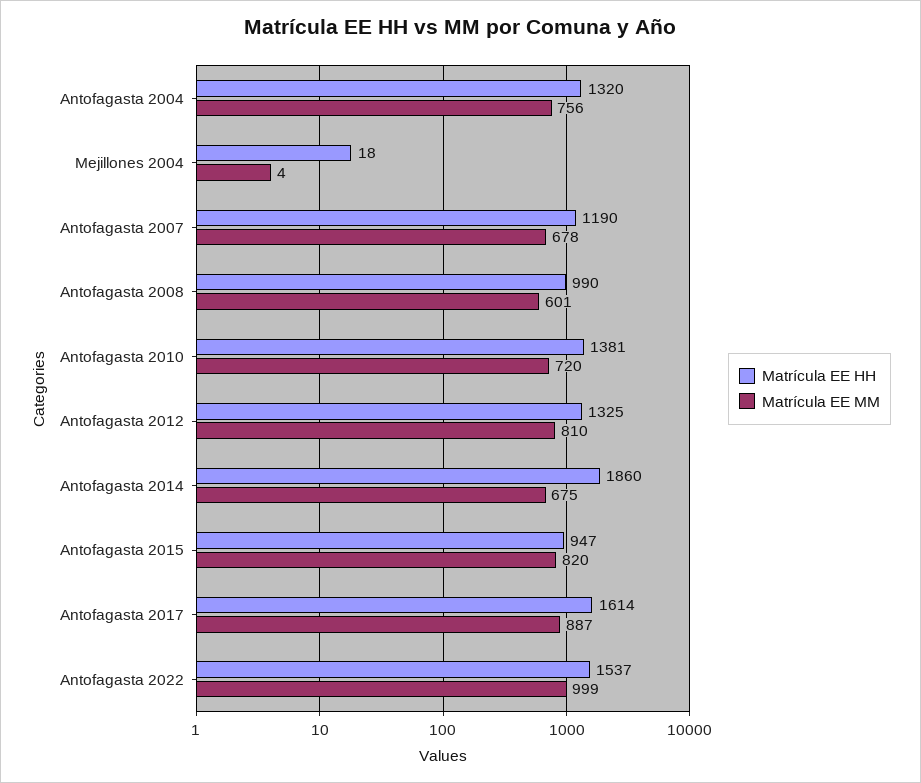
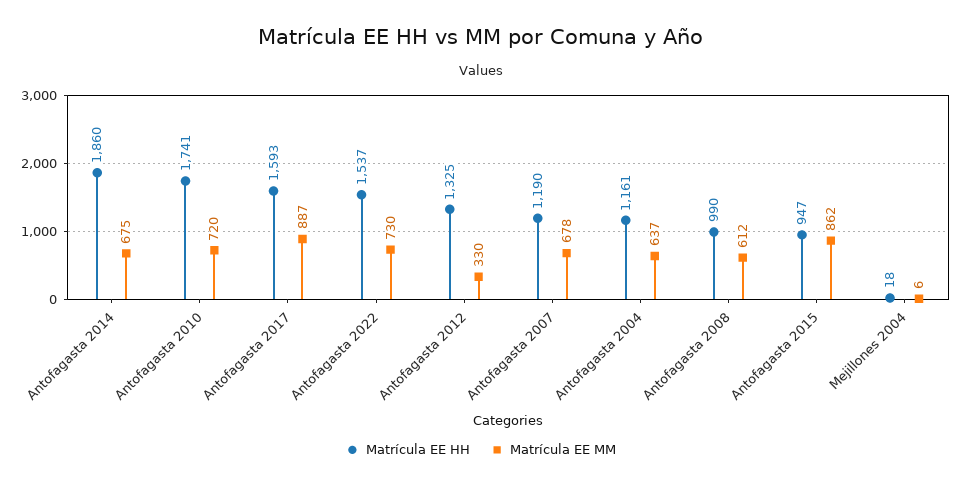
Matrícula EE HH, Antofagasta 2004: 1320 -> 1161
Matrícula EE MM, Antofagasta 2004: 756 -> 637
Matrícula EE MM, Mejillones 2004: 4 -> 6
Matrícula EE MM, Antofagasta 2008: 601 -> 612
Matrícula EE HH, Antofagasta 2010: 1381 -> 1741
Matrícula EE MM, Antofagasta 2012: 810 -> 330
Matrícula EE MM, Antofagasta 2015: 820 -> 862
Matrícula EE HH, Antofagasta 2017: 1614 -> 1593
Matrícula EE MM, Antofagasta 2022: 999 -> 730

